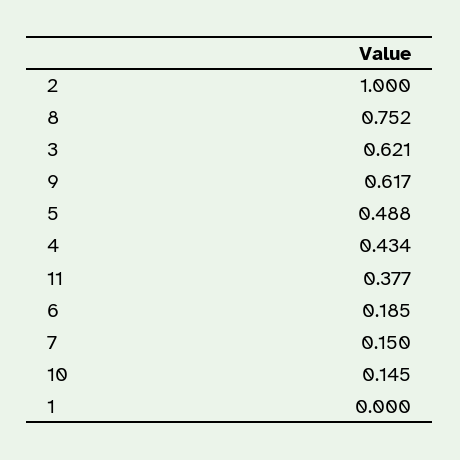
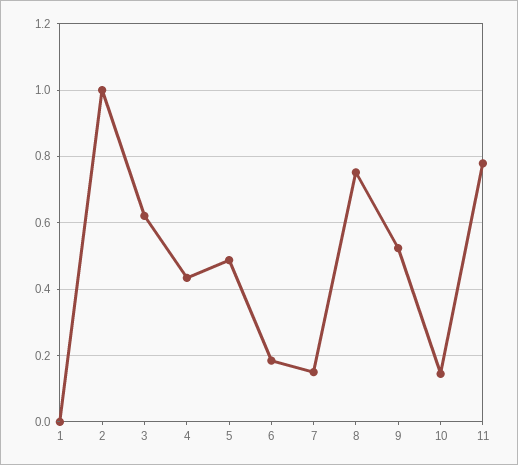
9: 0.617 -> 0.52
11: 0.377 -> 0.78

